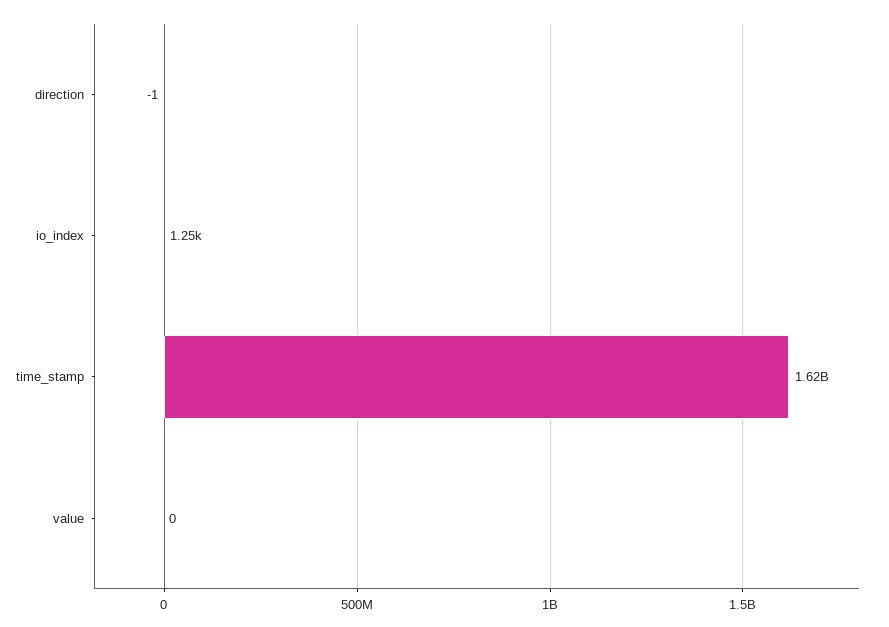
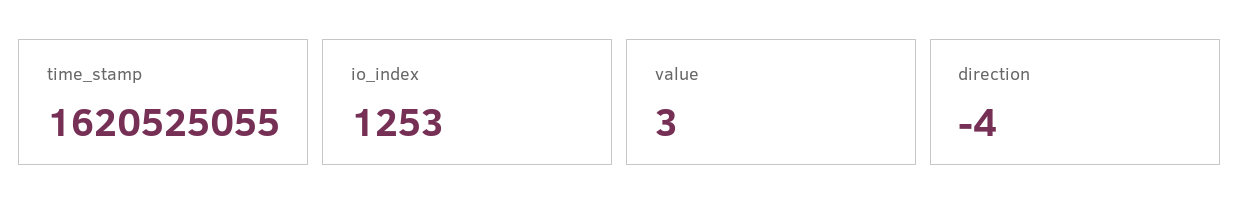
direction: -1 -> -4
value: 0 -> 3

